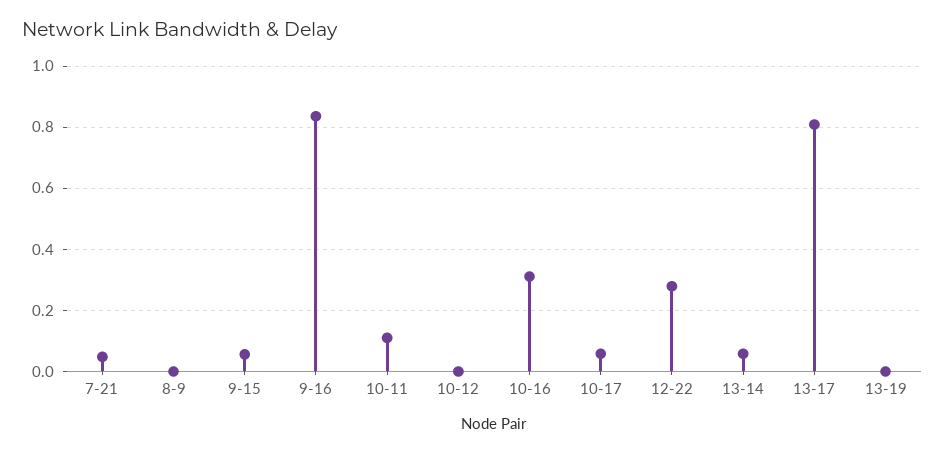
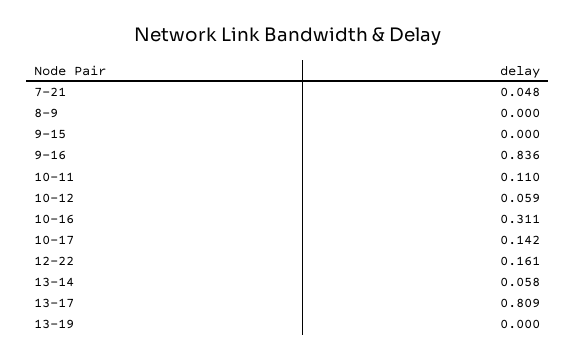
9-15: 0.06 -> 0
10-12: 0 -> 0.059
10-17: 0.06 -> 0.142
12-22: 0.28 -> 0.161

